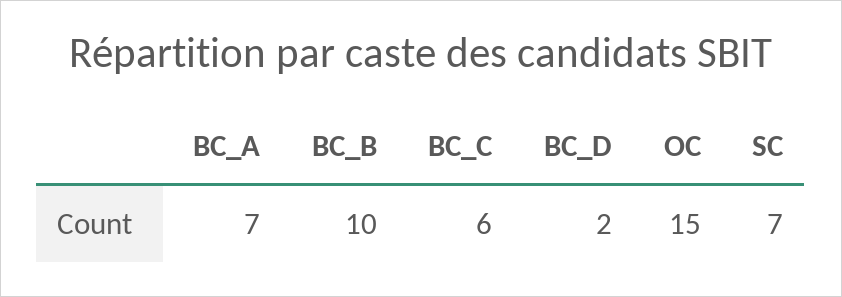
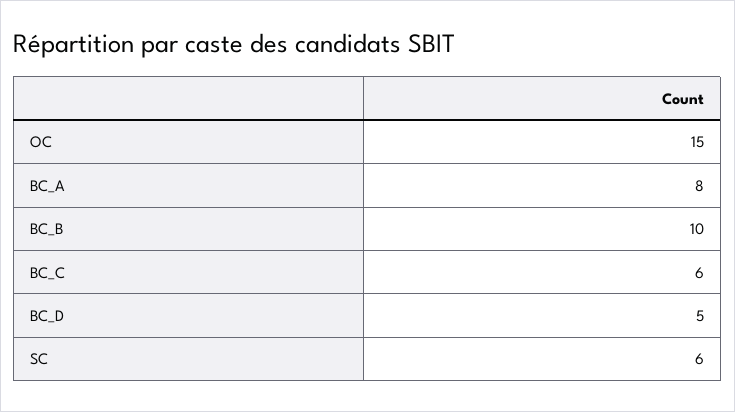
BC_A: 7 -> 8
BC_D: 2 -> 5
SC: 7 -> 6

